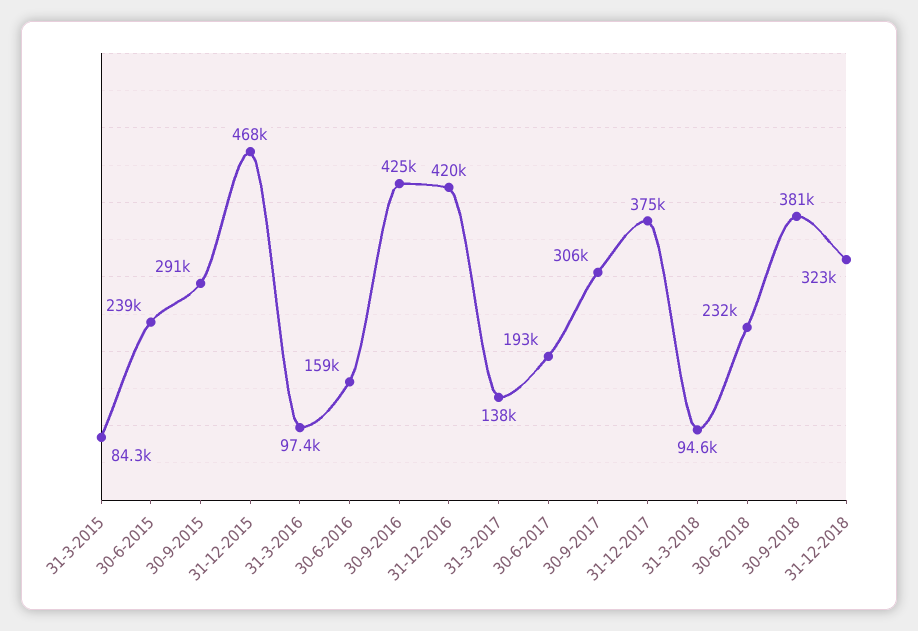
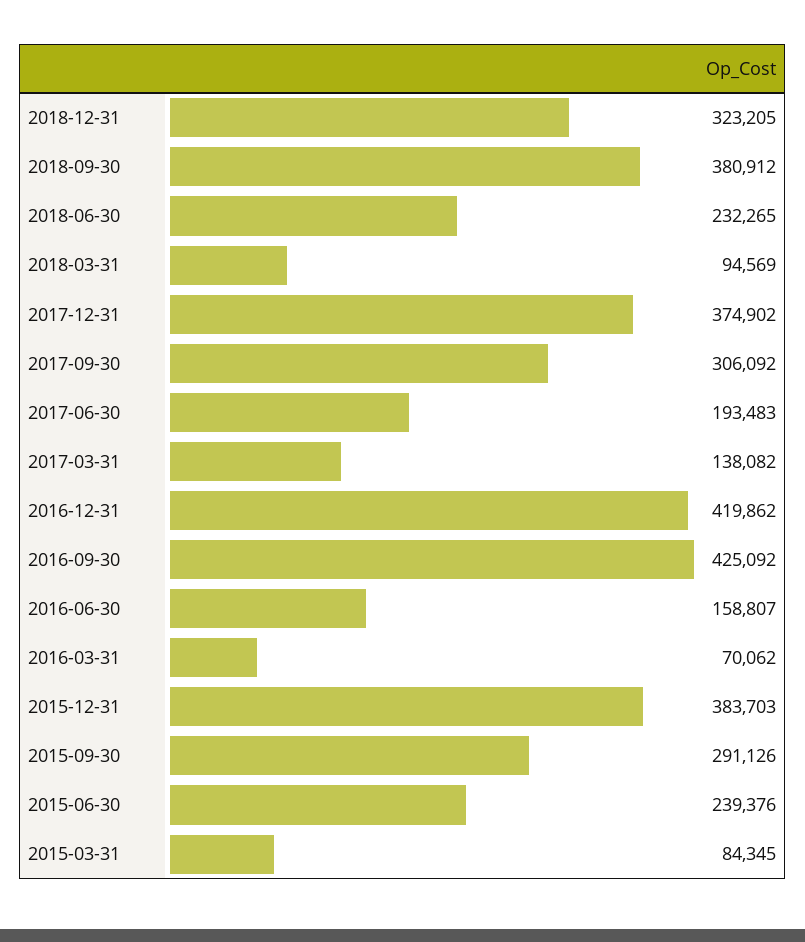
31-12-2015: 468000 -> 383703
31-3-2016: 97400 -> 70062

